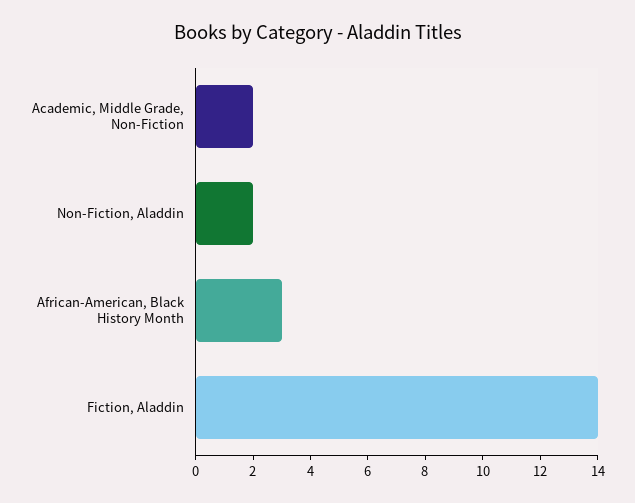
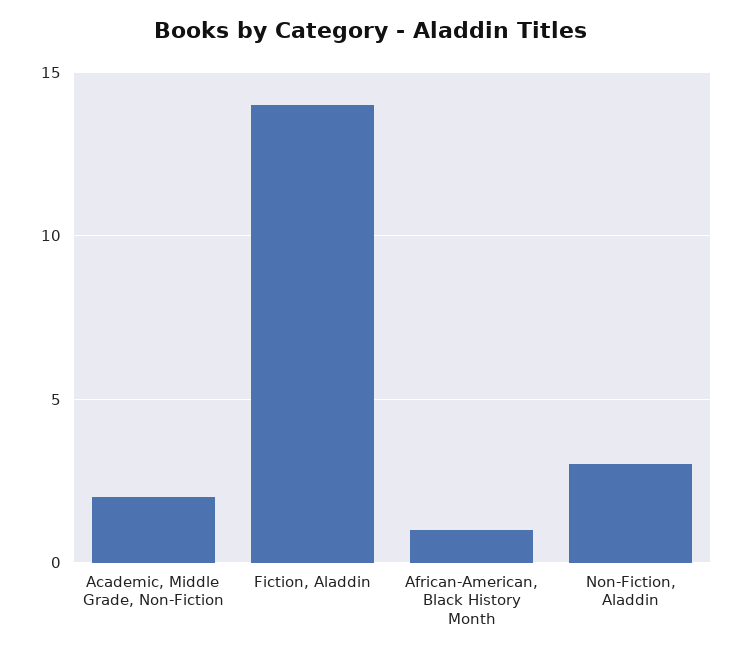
Non-Fiction, Aladdin: 2 -> 3
African-American, Black History Month: 3 -> 1

